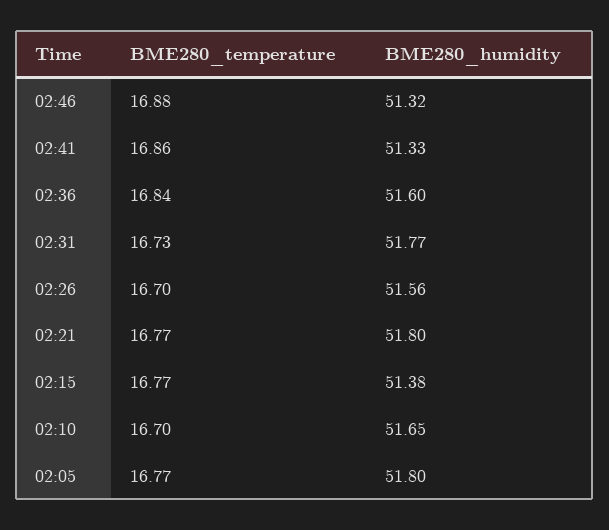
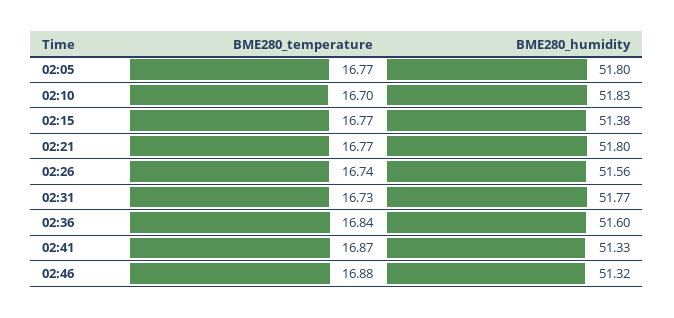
BME280_temperature, 02:41: 16.86 -> 16.87
BME280_temperature, 02:26: 16.7 -> 16.74
BME280_humidity, 02:10: 51.65 -> 51.83

